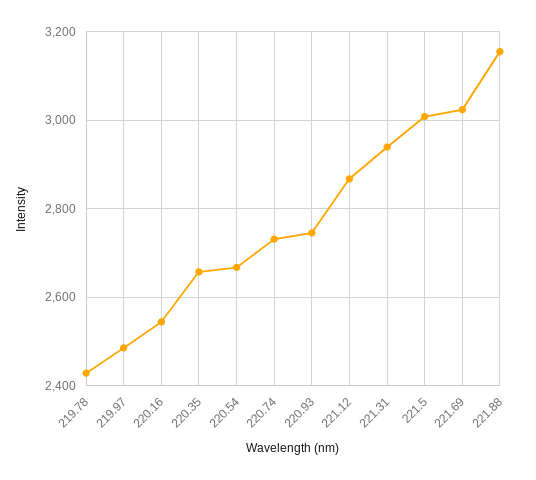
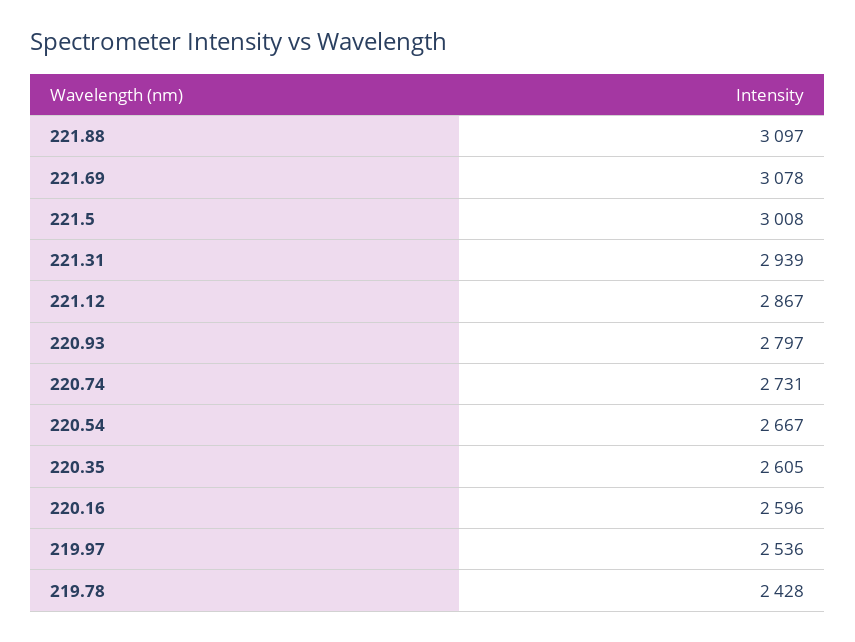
219.97: 2480 -> 2536
220.16: 2540 -> 2596
220.35: 2660 -> 2605
220.93: 2740 -> 2797
221.69: 3020 -> 3078
221.88: 3160 -> 3097

